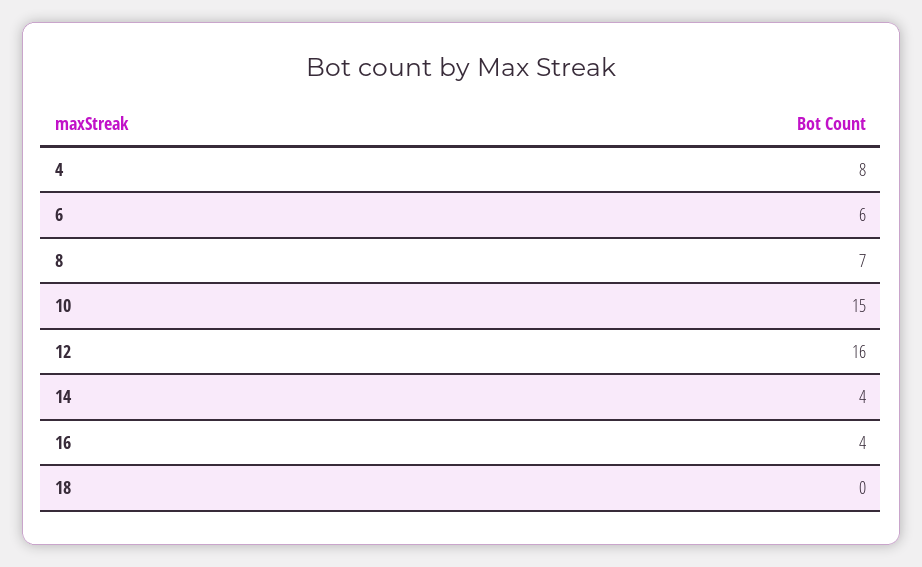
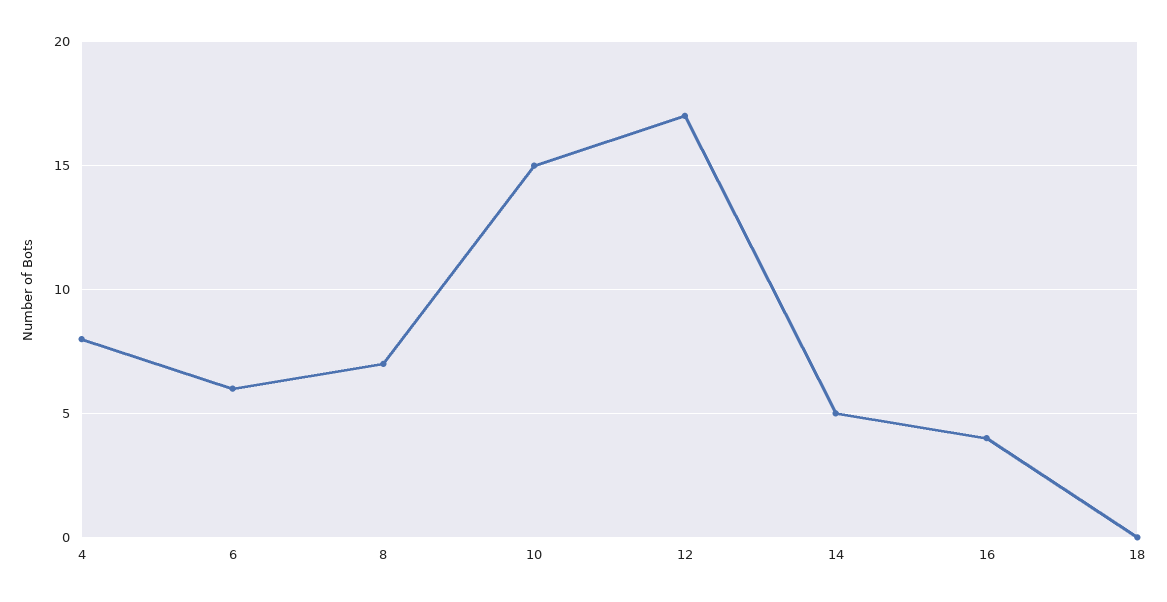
12: 16 -> 17
14: 4 -> 5

